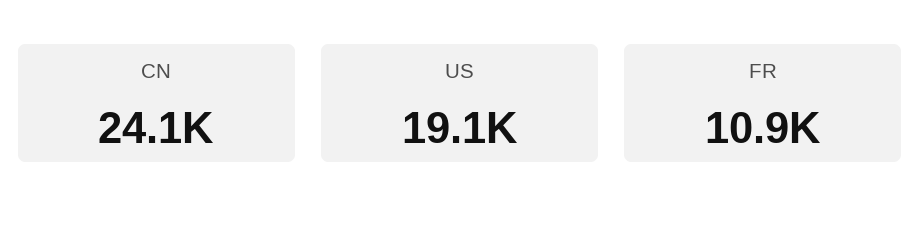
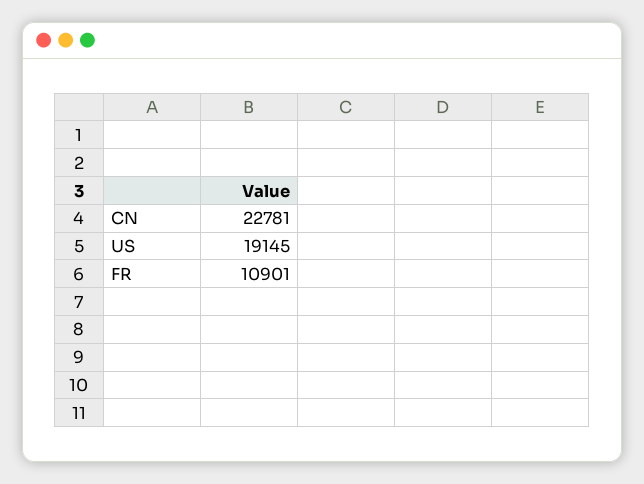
CN: 24100 -> 22781

